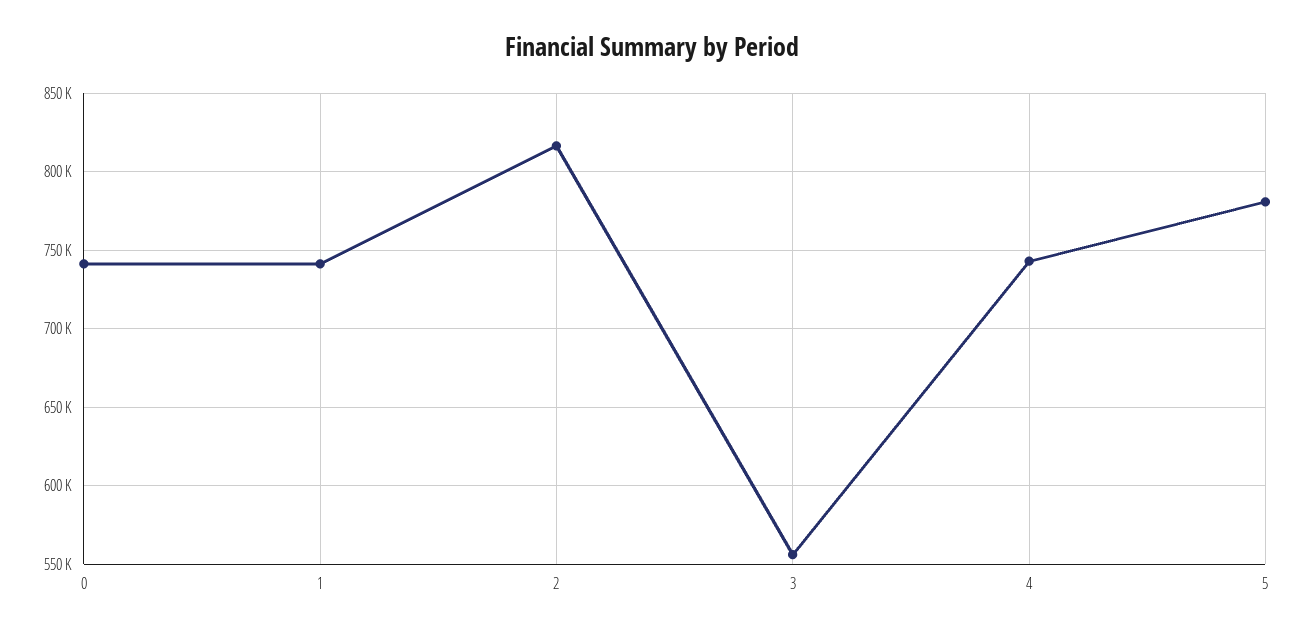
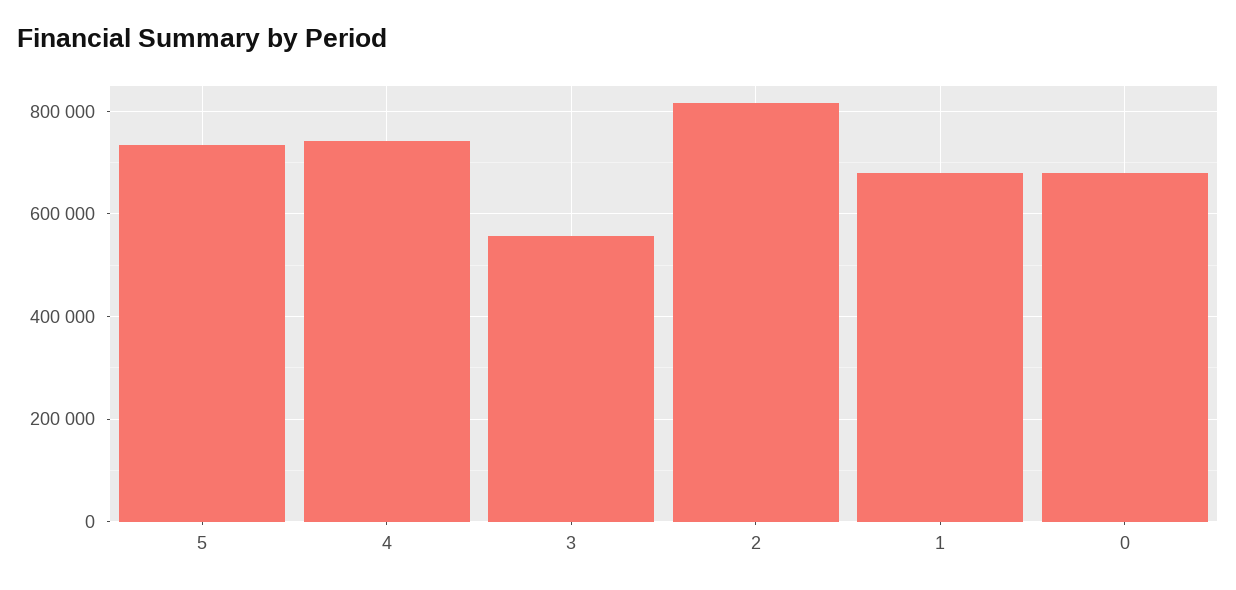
0: 740000 -> 680000
1: 740000 -> 680000
5: 780000 -> 740000

